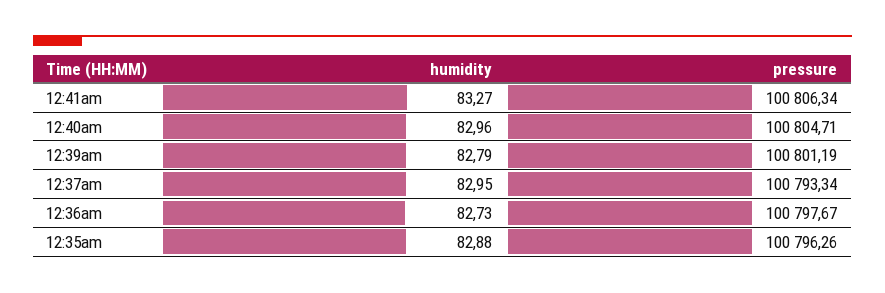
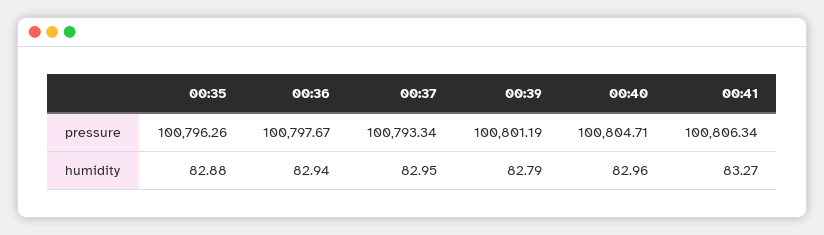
humidity, 12:36am: 82.73 -> 82.94

